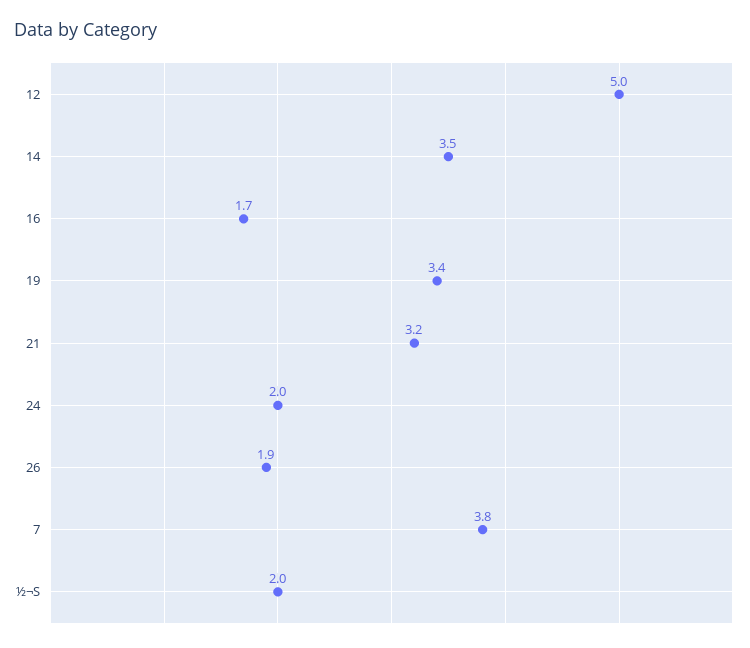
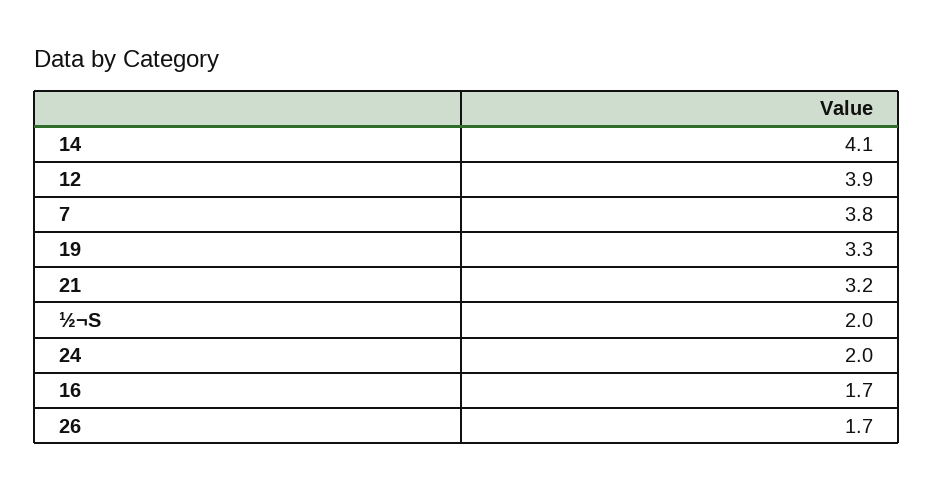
12: 5 -> 3.9
14: 3.5 -> 4.1
19: 3.4 -> 3.3
26: 1.9 -> 1.7

